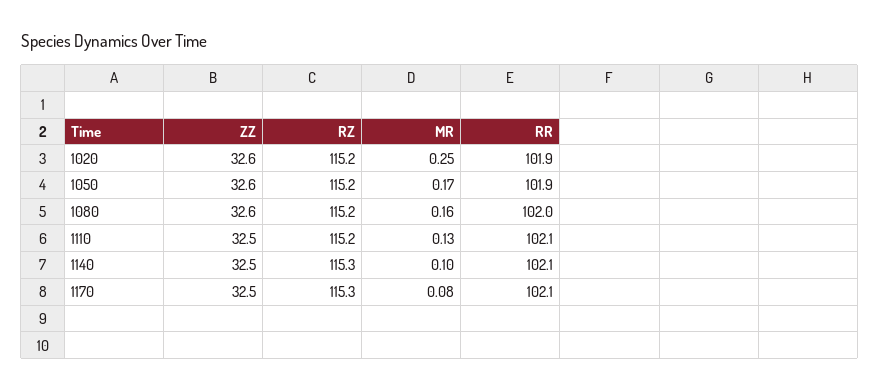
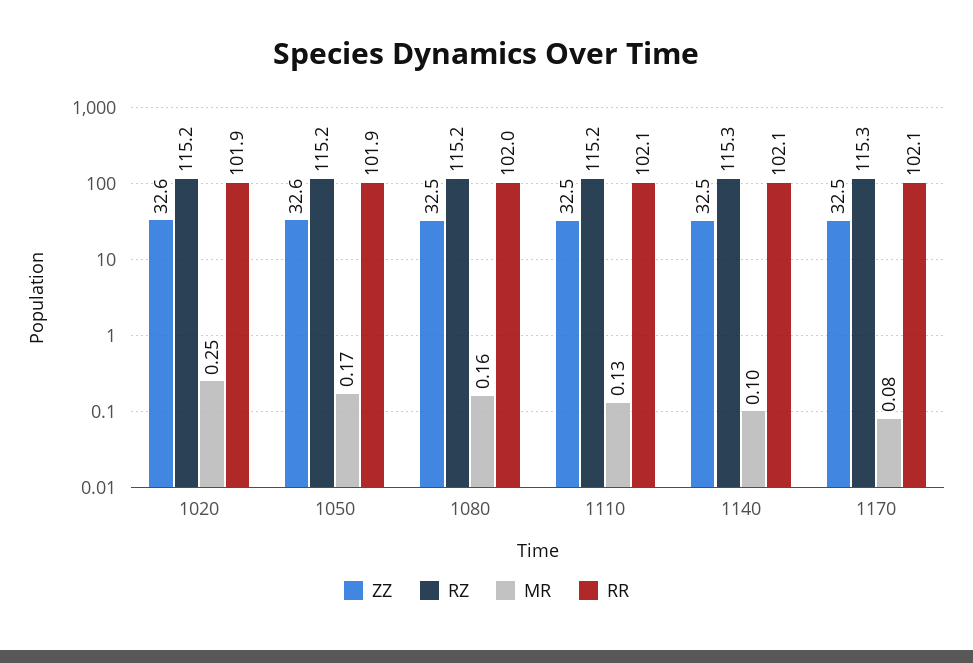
ZZ, 1080: 32.6 -> 32.5

